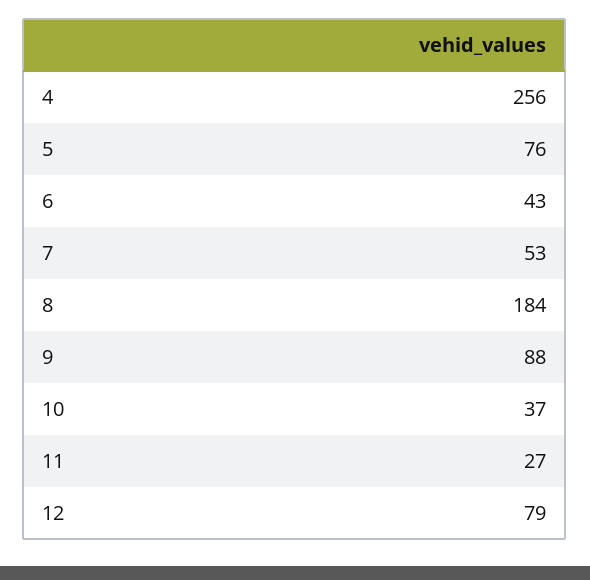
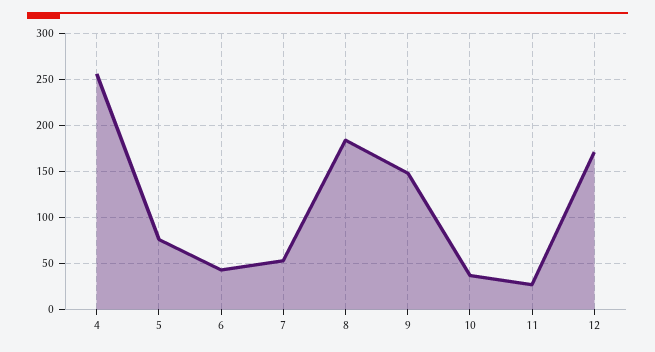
9: 88 -> 150
12: 79 -> 170

